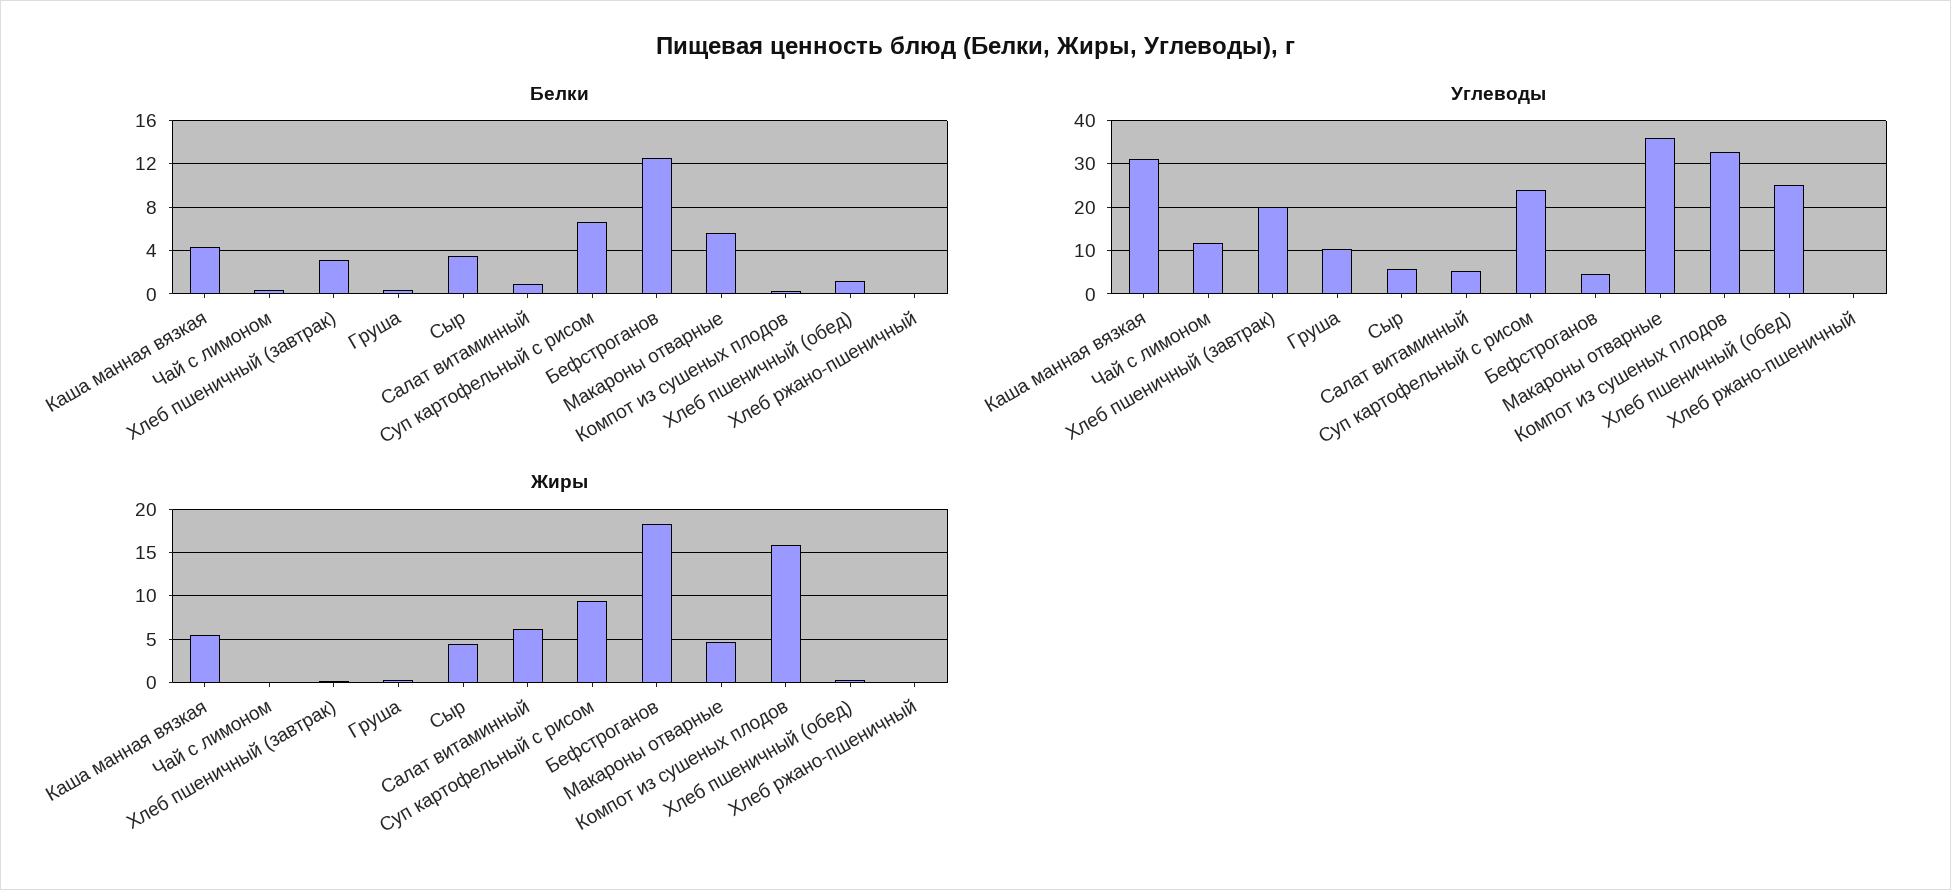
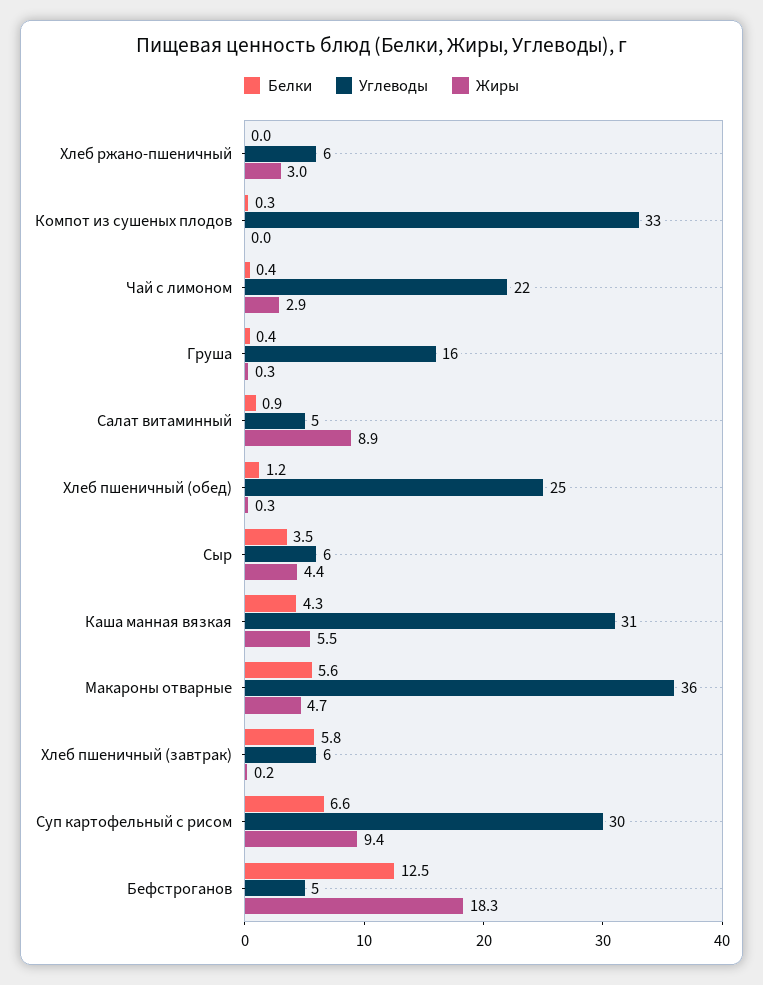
Белки, Хлеб пшеничный (завтрак): 3 -> 5.8
Углеводы, Чай с лимоном: 12 -> 22
Углеводы, Хлеб пшеничный (завтрак): 20 -> 6
Углеводы, Груша: 10 -> 16
Углеводы, Суп картофельный с рисом: 24 -> 30
Углеводы, Хлеб ржано-пшеничный: 0 -> 6
Жиры, Чай с лимоном: 0 -> 2.9
Жиры, Салат витаминный: 6 -> 8.9
Жиры, Компот из сушеных плодов: 16 -> 0
Жиры, Хлеб ржано-пшеничный: 0 -> 3

